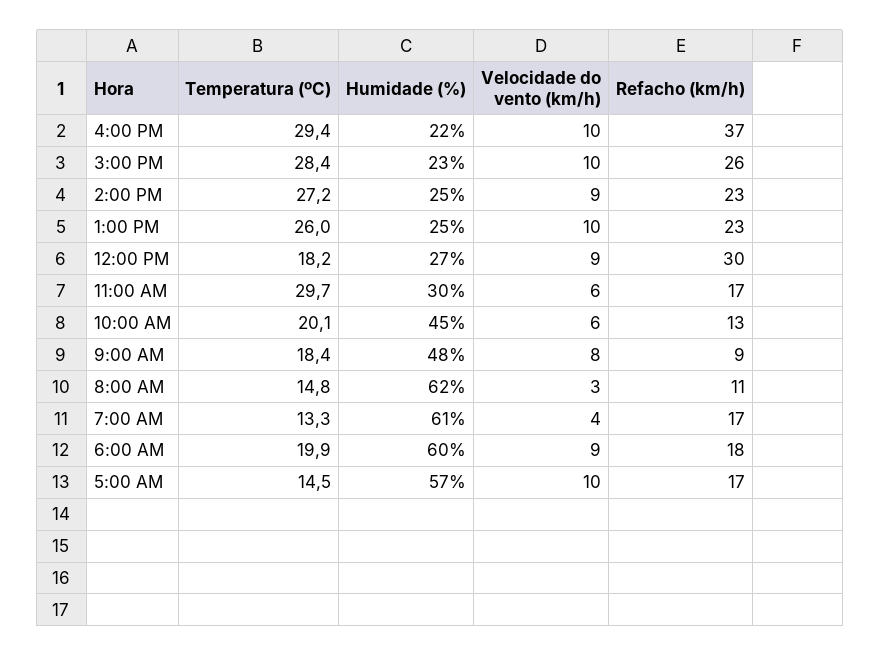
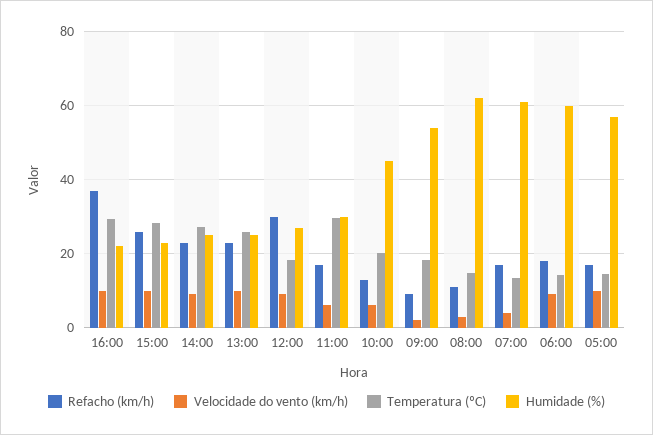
Humidade (%), 9:00 AM: 48 -> 54
Velocidade do vento (km/h), 9:00 AM: 8 -> 2
Temperatura (ºC), 6:00 AM: 19.9 -> 14

